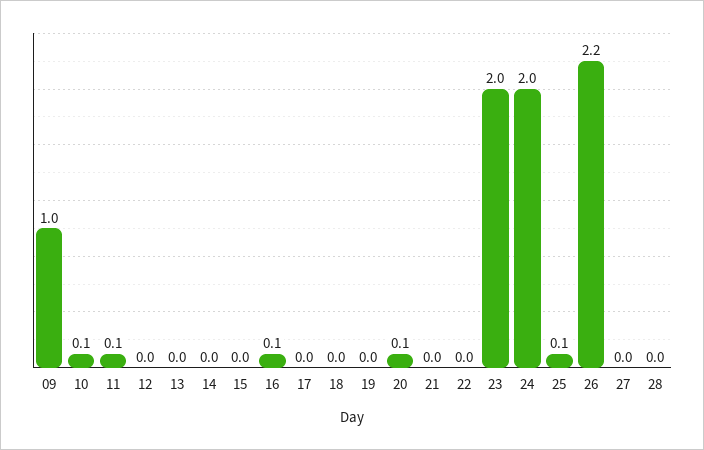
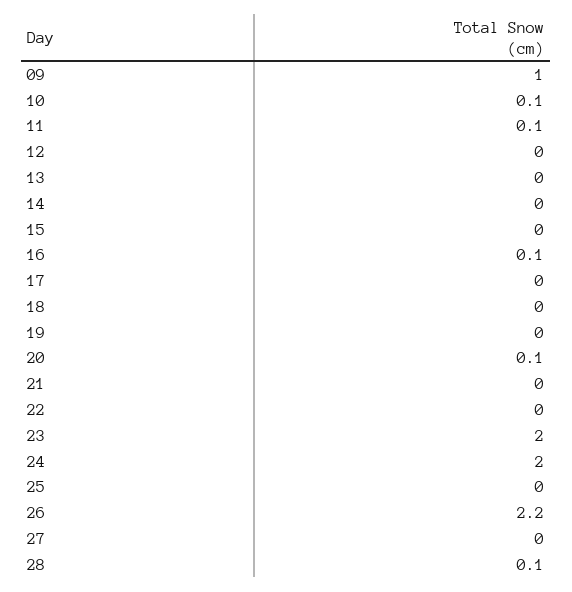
25: 0.1 -> 0
28: 0 -> 0.1

